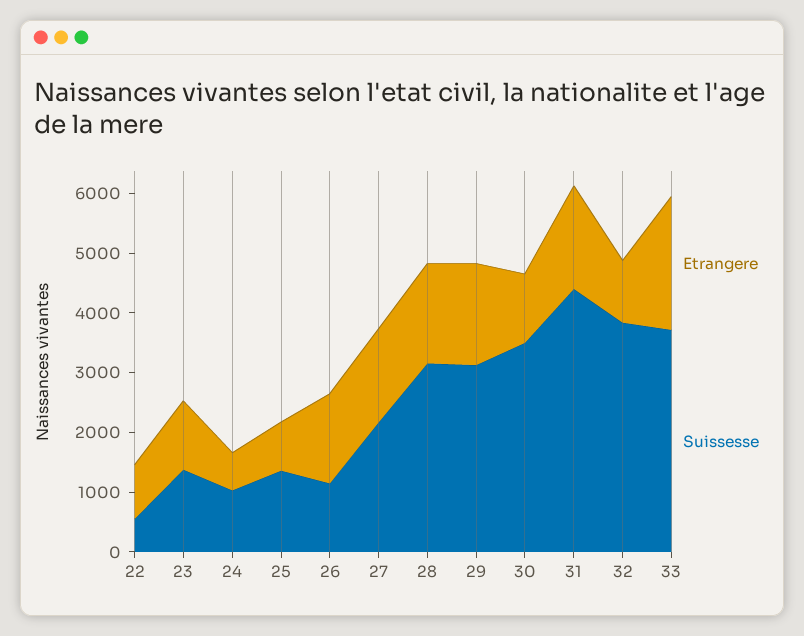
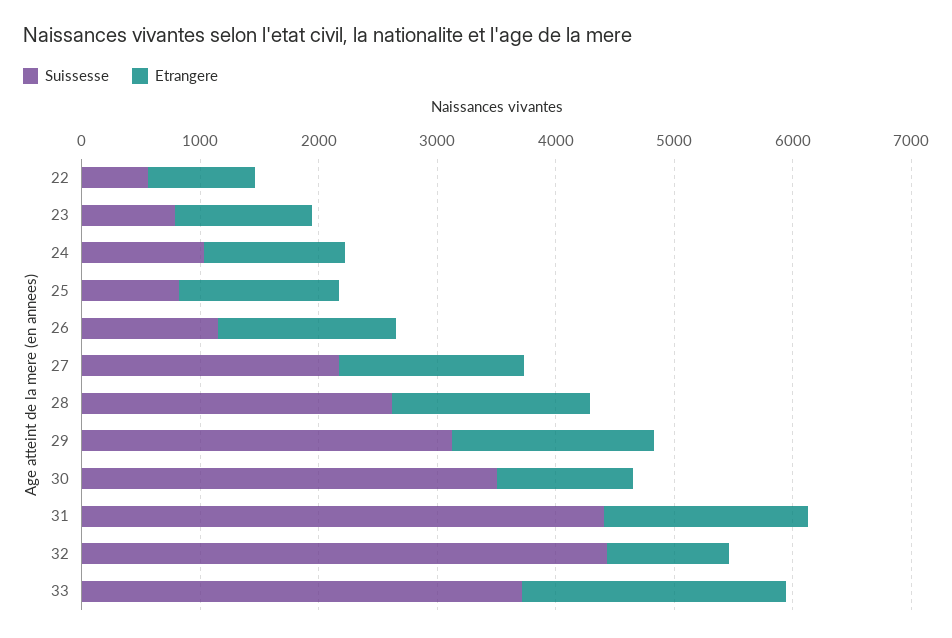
Suissesse, 23: 1400 -> 800
Etrangere, 24: 600 -> 1200
Etrangere, 25: 800 -> 1400
Suissesse, 25: 1400 -> 800
Suissesse, 28: 3200 -> 2600
Suissesse, 32: 3800 -> 4400

